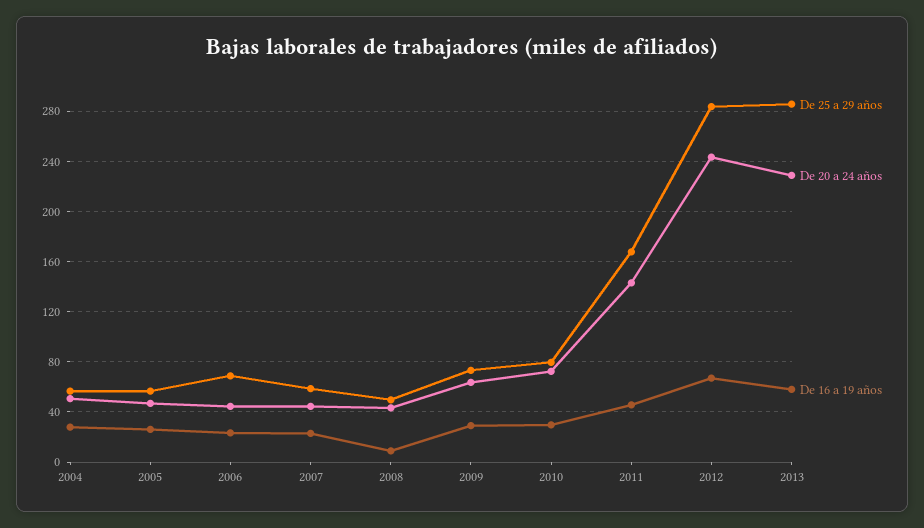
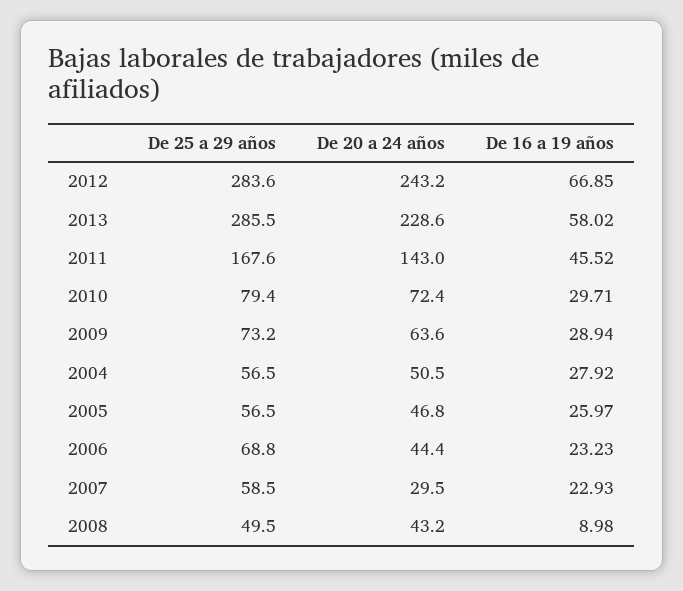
De 20 a 24 años, 2007: 45 -> 29.5

